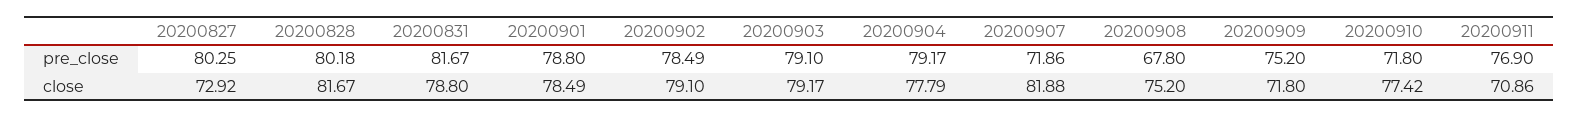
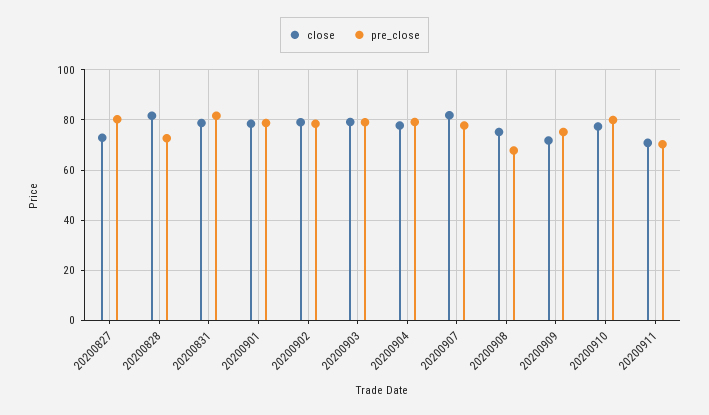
pre_close, 20200828: 80.18 -> 72.5
pre_close, 20200907: 71.86 -> 77.5
pre_close, 20200910: 71.8 -> 80
pre_close, 20200911: 76.9 -> 70

